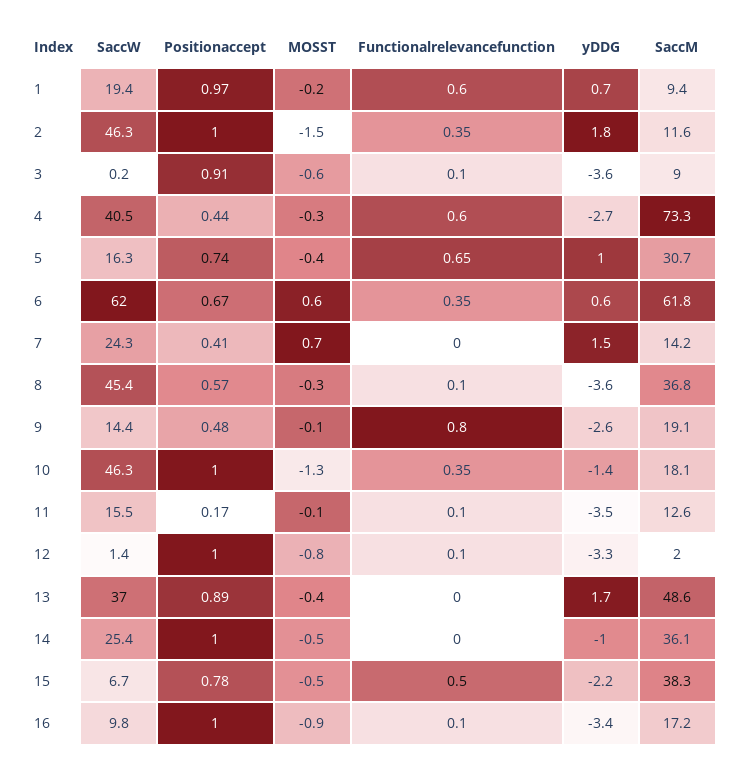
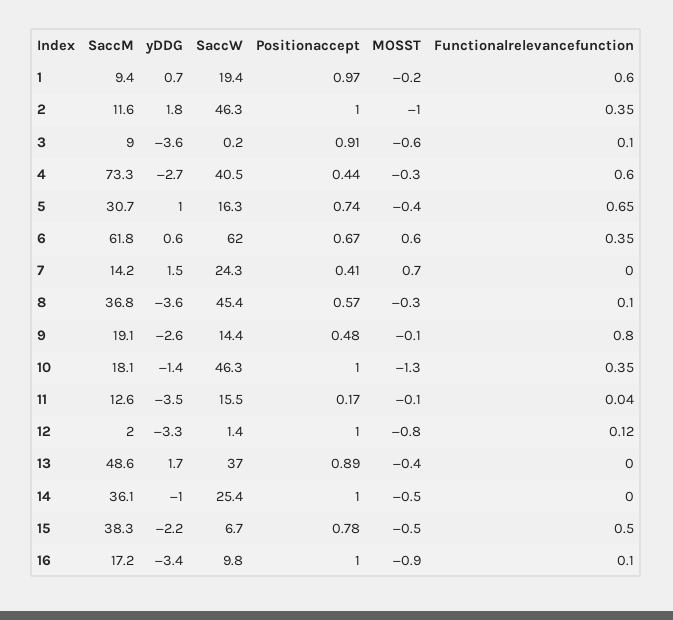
MOSST, 2: -1.5 -> -1
Functionalrelevancefunction, 11: 0.1 -> 0.04
Functionalrelevancefunction, 12: 0.1 -> 0.12

